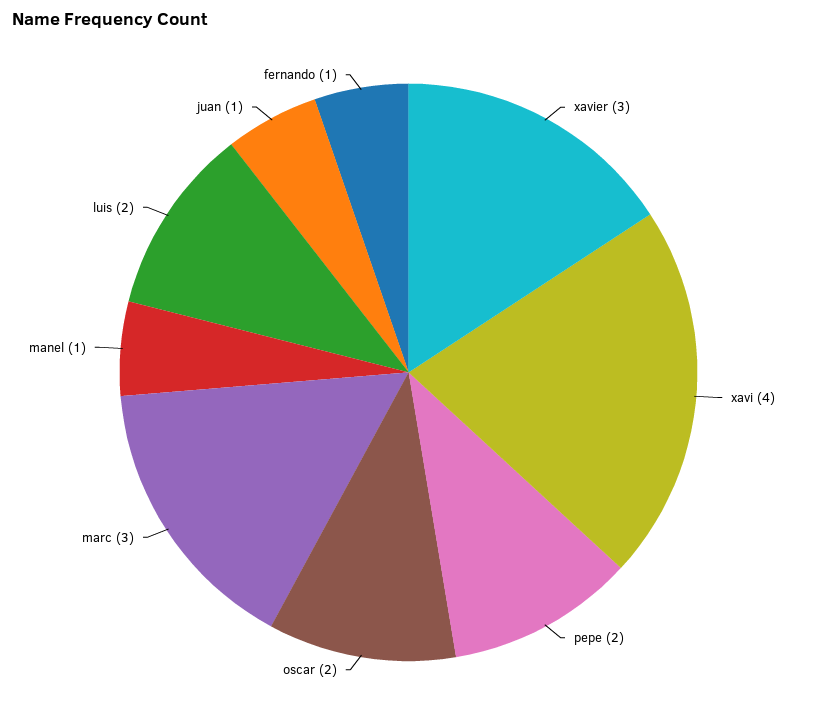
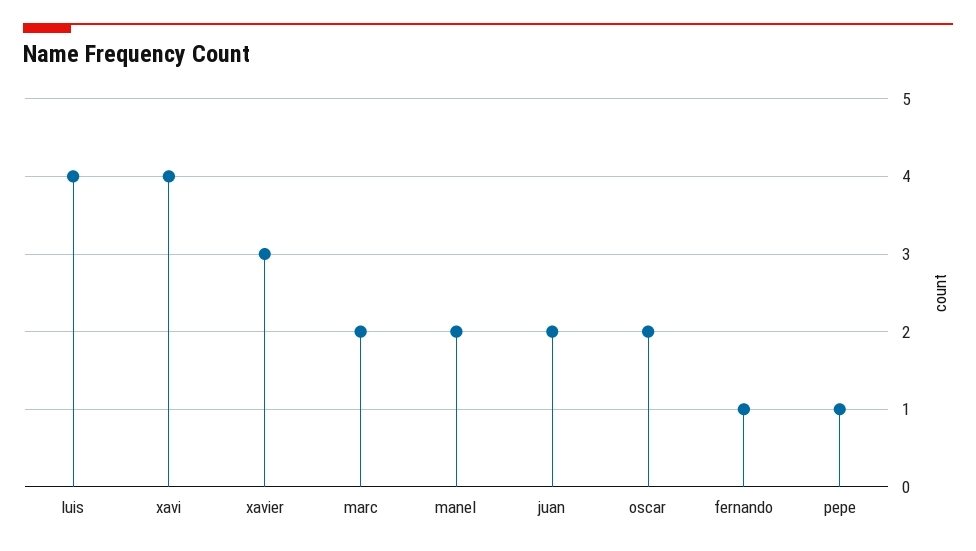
pepe: 2 -> 1
marc: 3 -> 2
manel: 1 -> 2
luis: 2 -> 4
juan: 1 -> 2

